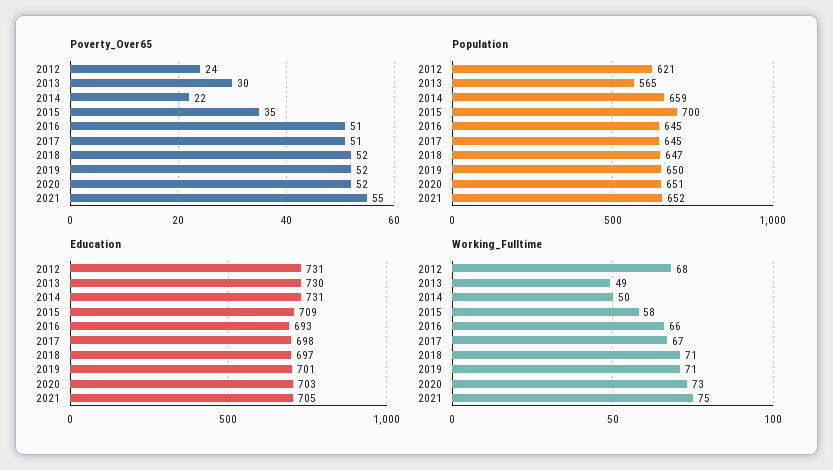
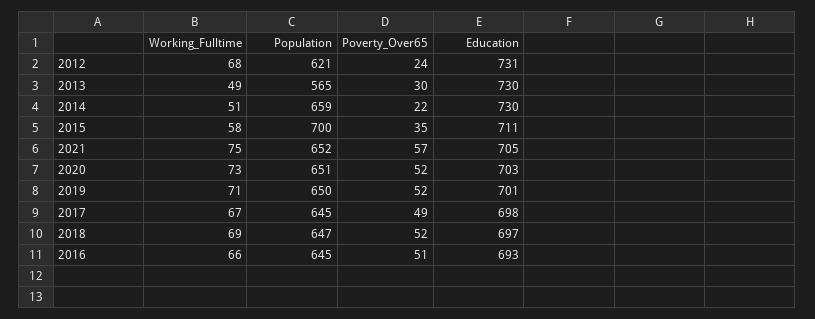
Poverty_Over65, 2017: 51 -> 49
Poverty_Over65, 2021: 55 -> 57
Education, 2014: 731 -> 730
Education, 2015: 709 -> 711
Working_Fulltime, 2014: 50 -> 51
Working_Fulltime, 2018: 71 -> 69

